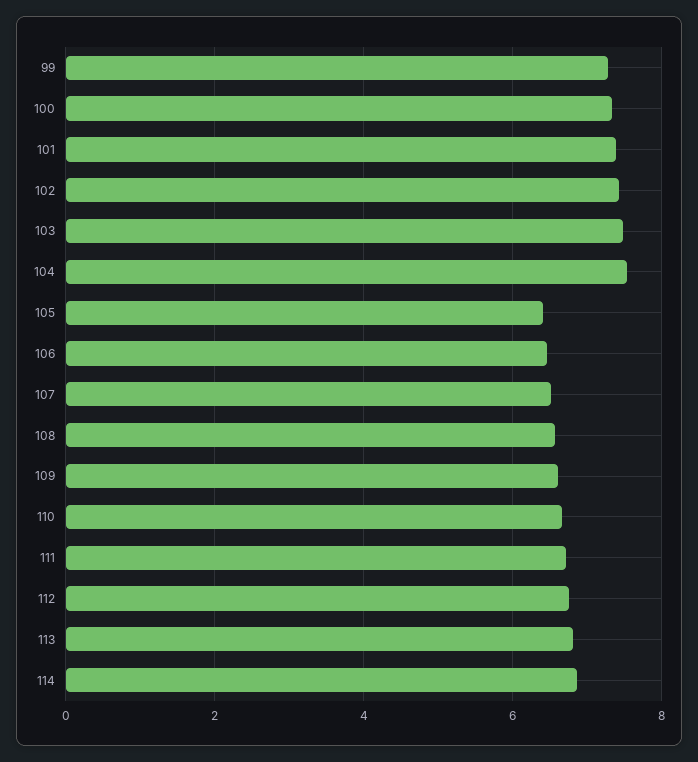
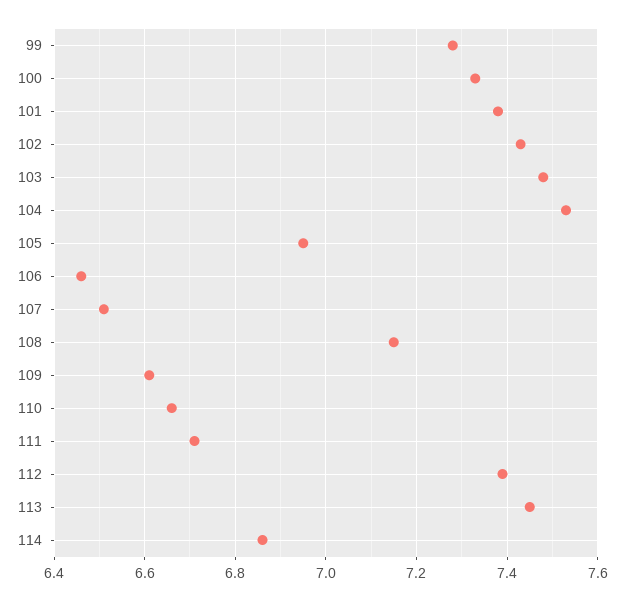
105: 6.4 -> 6.95
108: 6.6 -> 7.15
112: 6.8 -> 7.4
113: 6.8 -> 7.45

